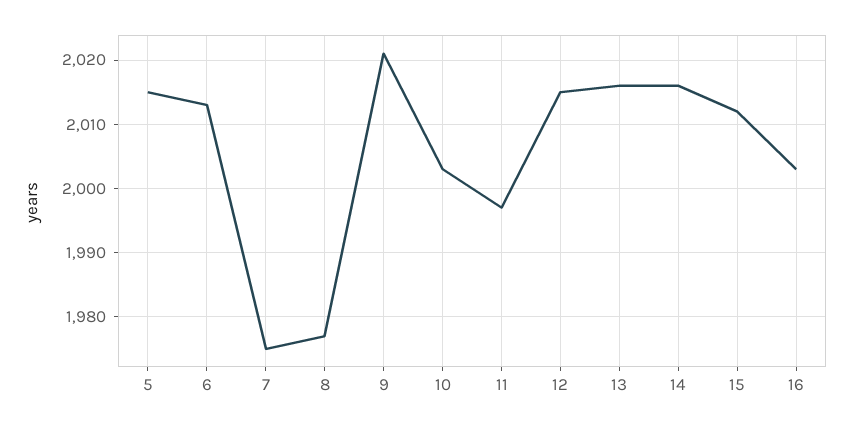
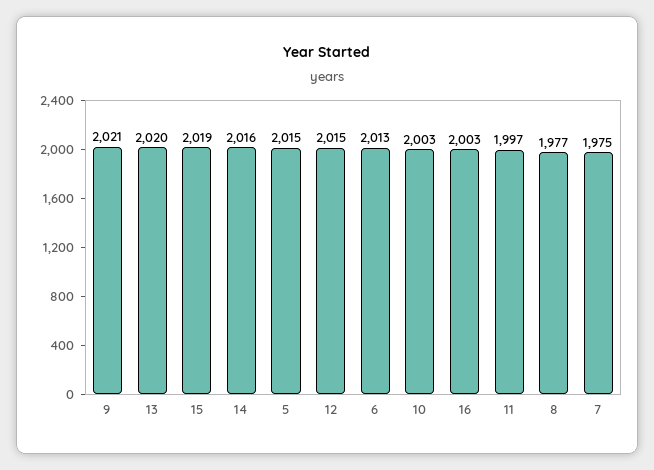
13: 2016 -> 2020
15: 2012 -> 2019

